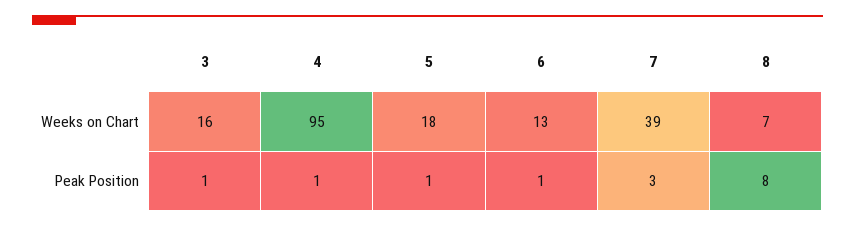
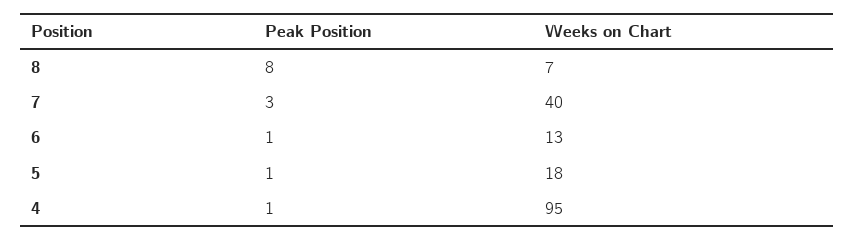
3, Weeks on Chart: 16 -> none
7, Weeks on Chart: 39 -> 40
3, Peak Position: 1 -> none

